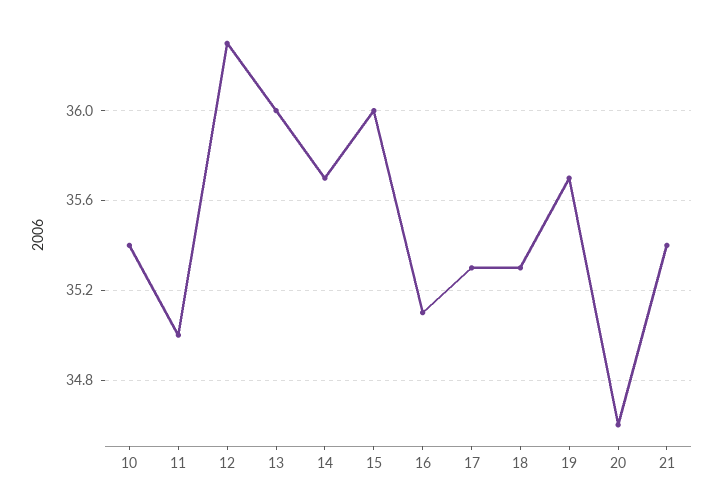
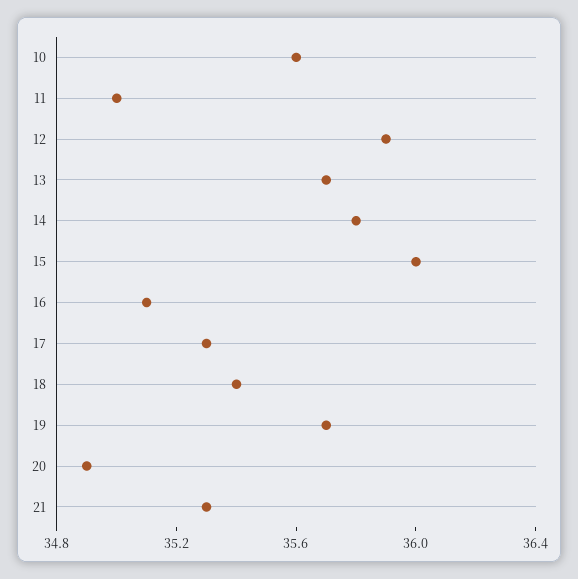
10: 35.4 -> 35.6
12: 36.3 -> 35.9
13: 36 -> 35.7
14: 35.7 -> 35.8
18: 35.3 -> 35.4
20: 34.6 -> 34.9
21: 35.4 -> 35.3

